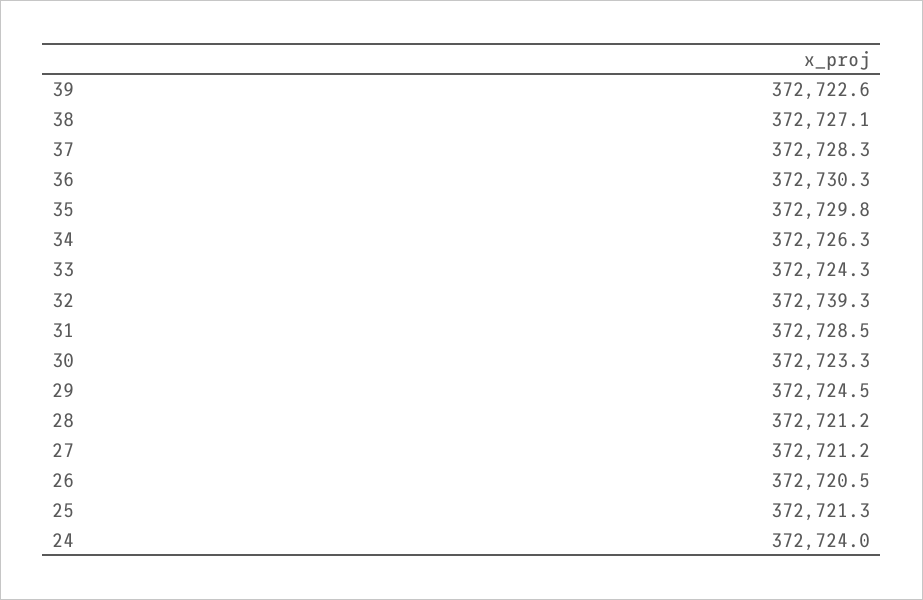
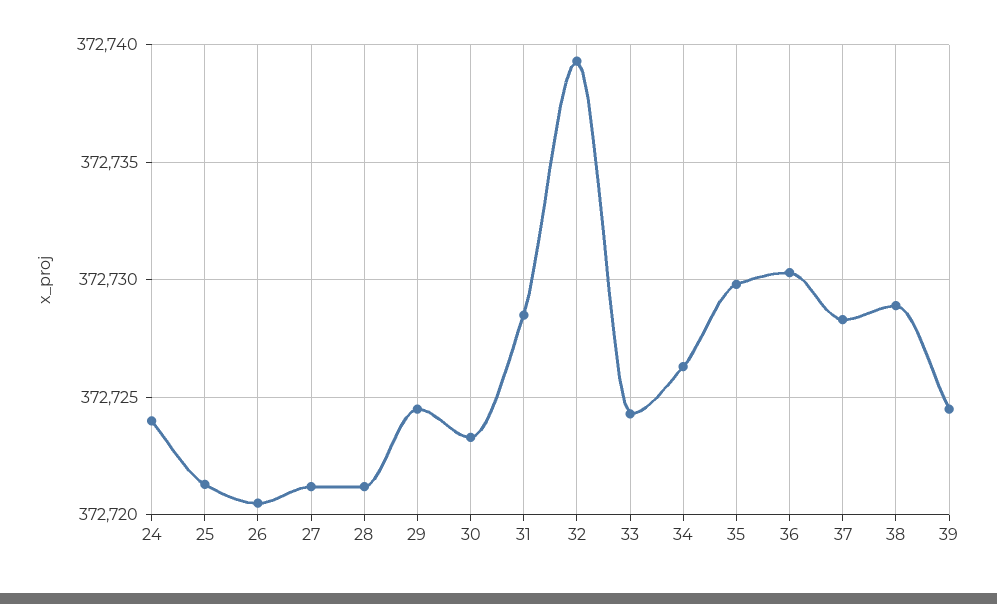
39: 372722.6 -> 372724.5
38: 372727.1 -> 372729

